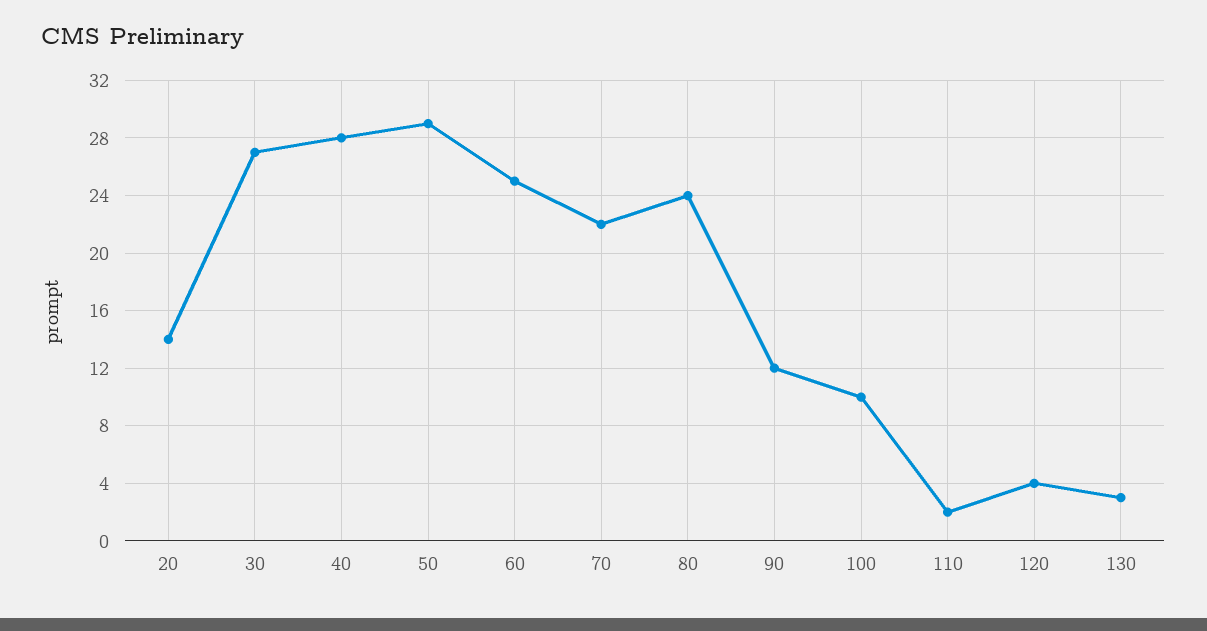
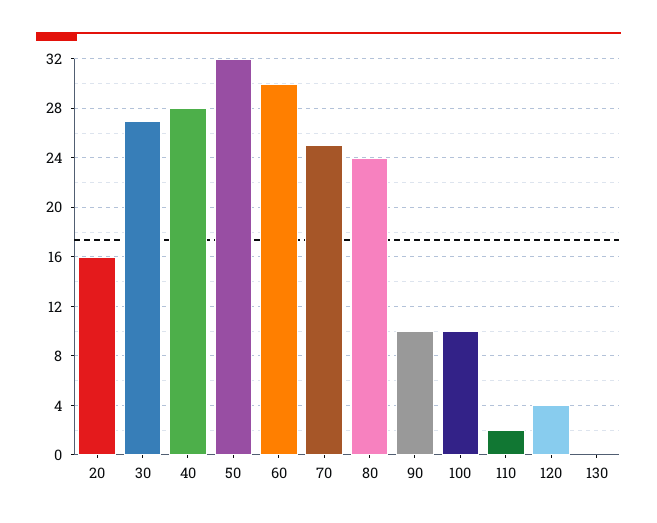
20: 14 -> 16
50: 29 -> 32
60: 25 -> 30
70: 22 -> 25
90: 12 -> 10
130: 3 -> 0

